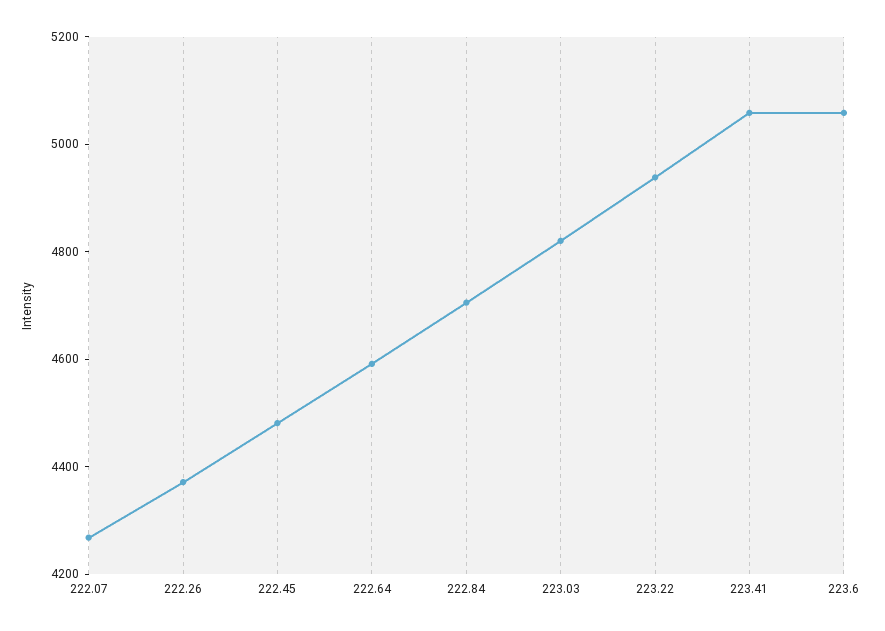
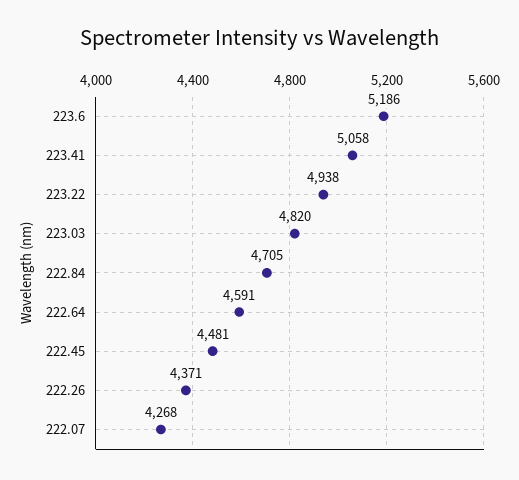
223.6: 5050 -> 5186

